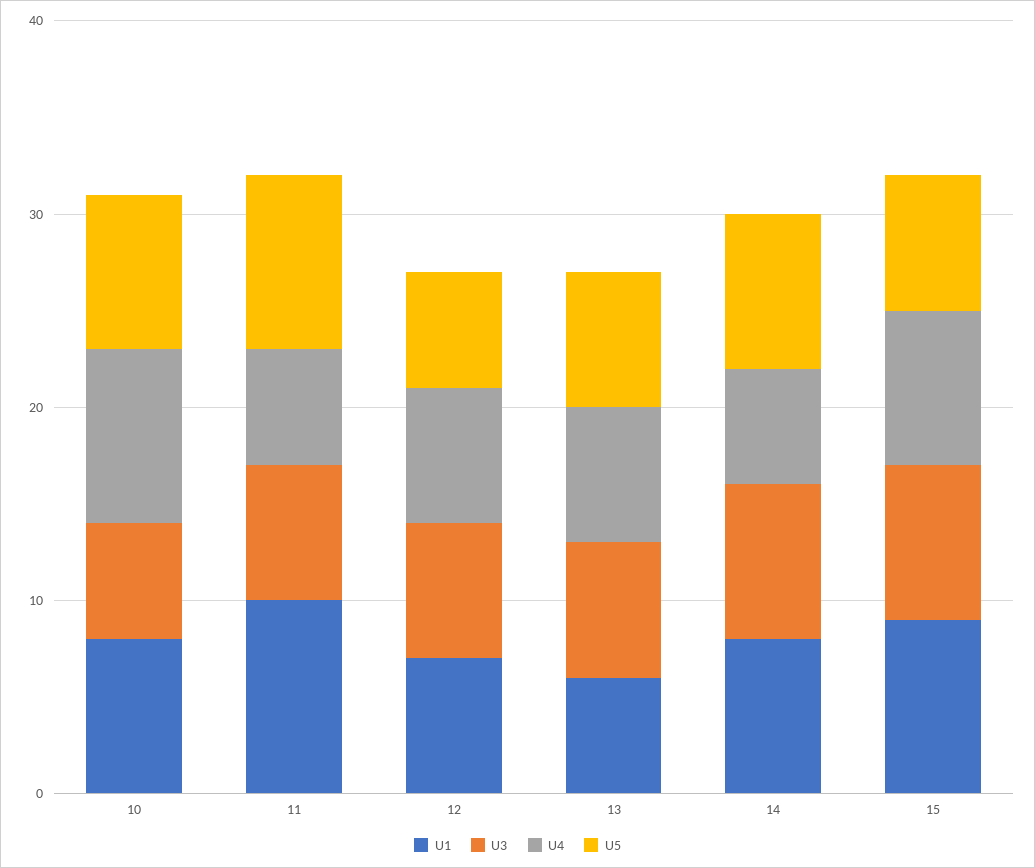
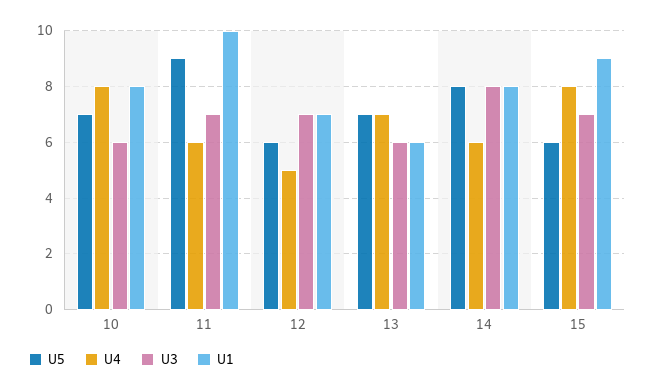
U4, 10: 9 -> 8
U5, 10: 8 -> 7
U4, 12: 7 -> 5
U3, 13: 7 -> 6
U3, 15: 8 -> 7
U5, 15: 7 -> 6

